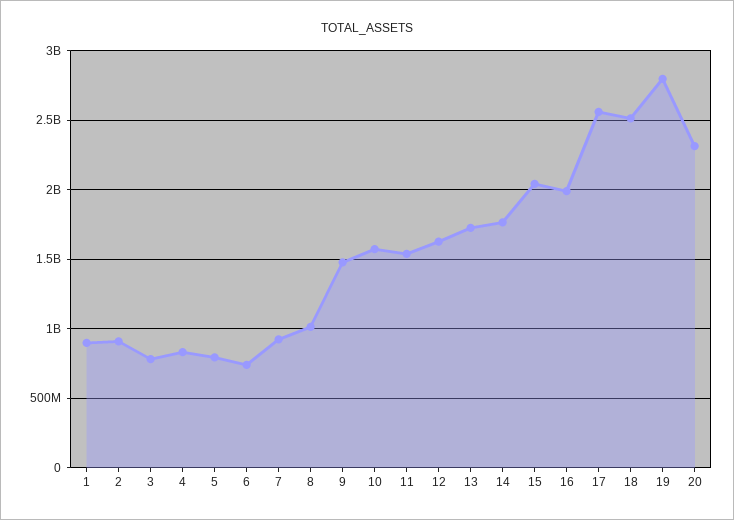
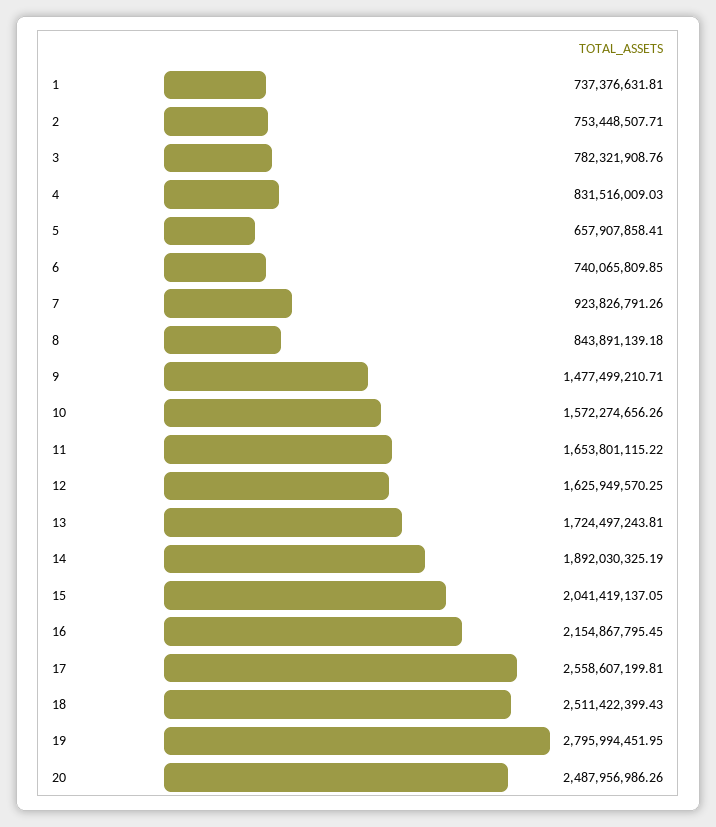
1: 900000000 -> 737376631.81
2: 900000000 -> 753448507.71
5: 800000000 -> 657907858.41
8: 1000000000 -> 843891139.18
11: 1550000000 -> 1653801115.22
14: 1750000000 -> 1892030325.19
16: 2000000000 -> 2154867795.45
20: 2300000000 -> 2487956986.26

